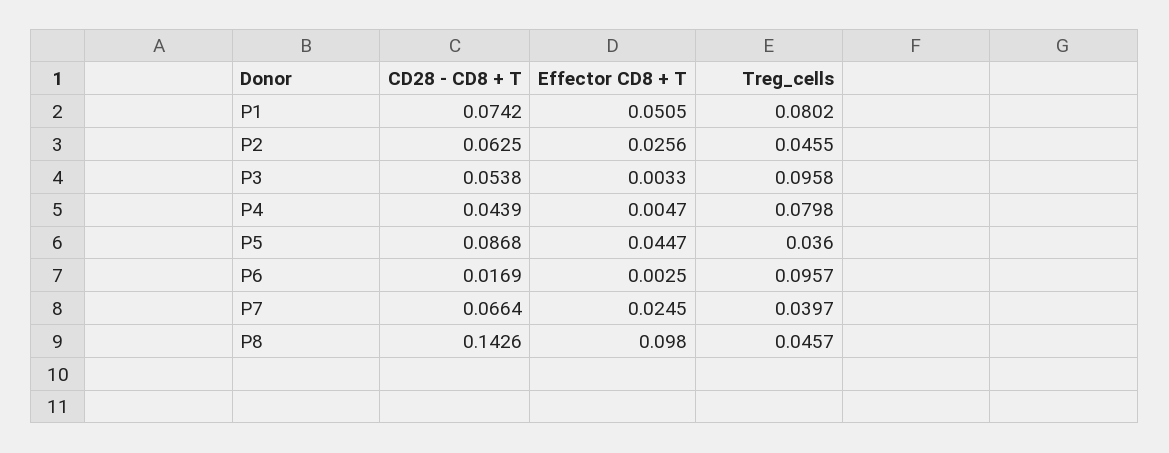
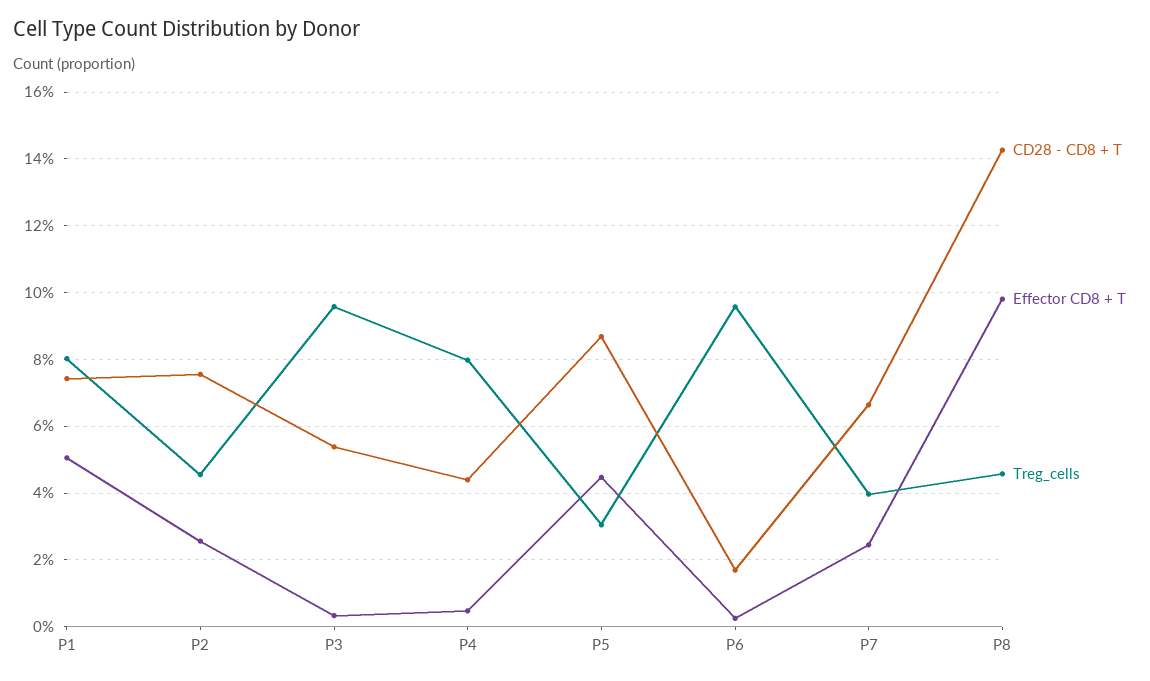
CD28 - CD8 + T, P2: 0.0625 -> 0.076
Treg_cells, P5: 0.036 -> 0.03

